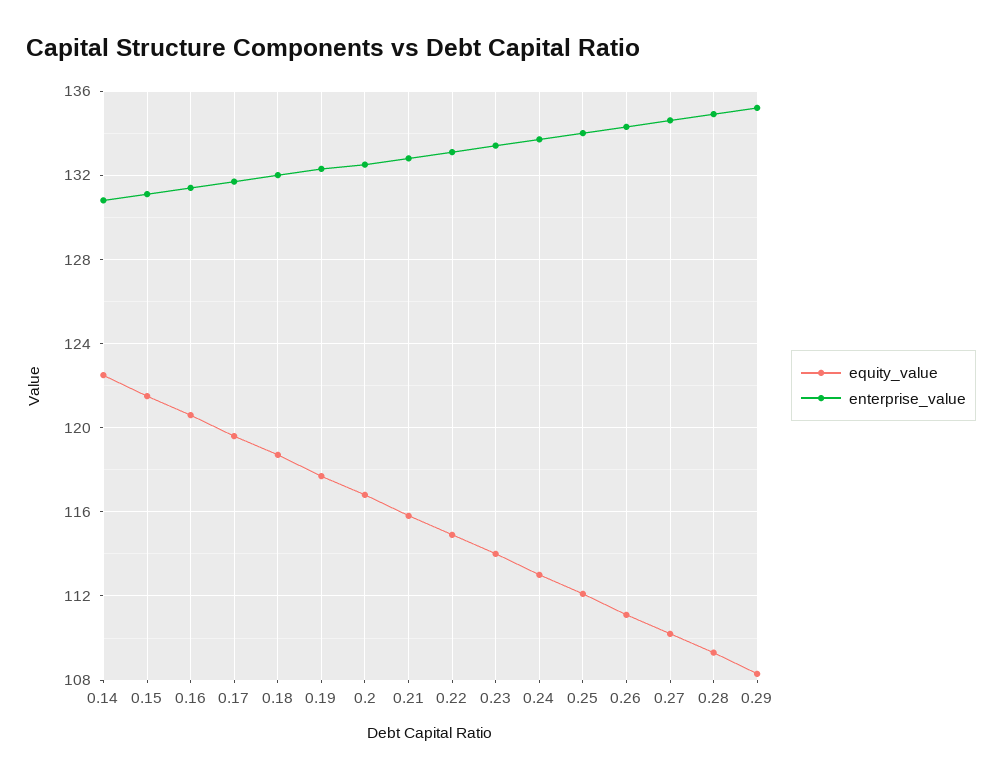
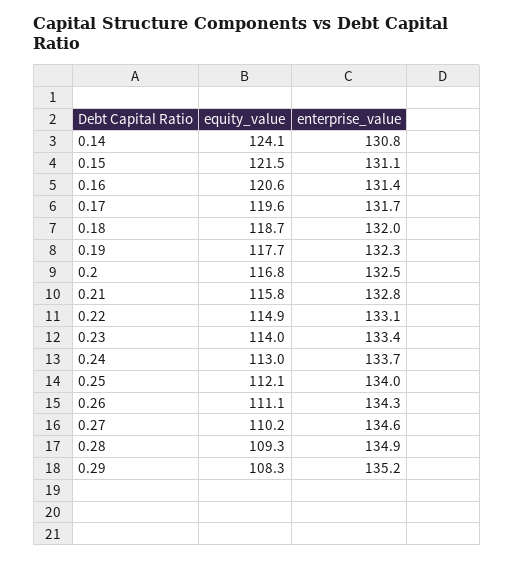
equity_value, 0.14: 122.5 -> 124.1

